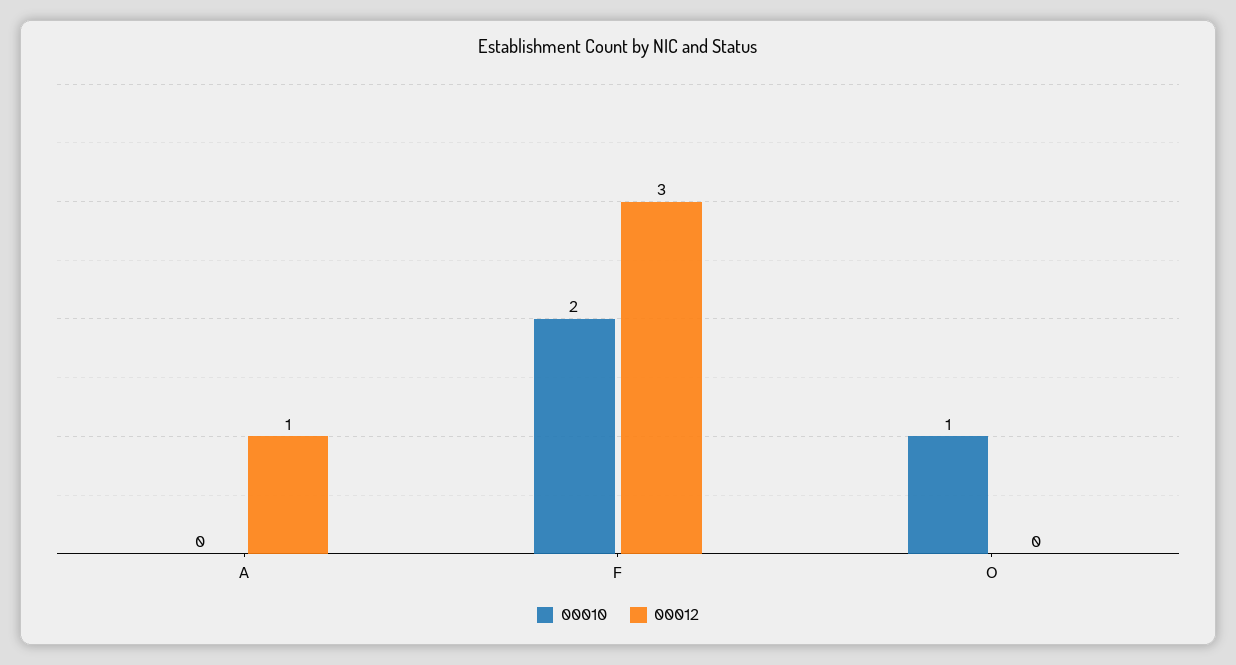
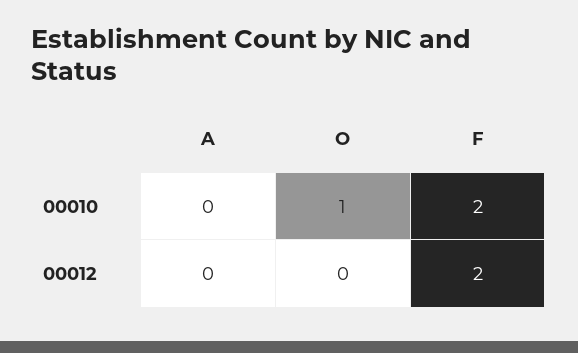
00012, A: 1 -> 0
00012, F: 3 -> 2

